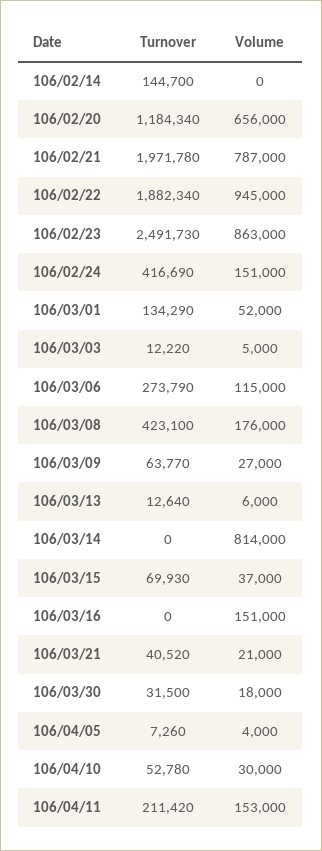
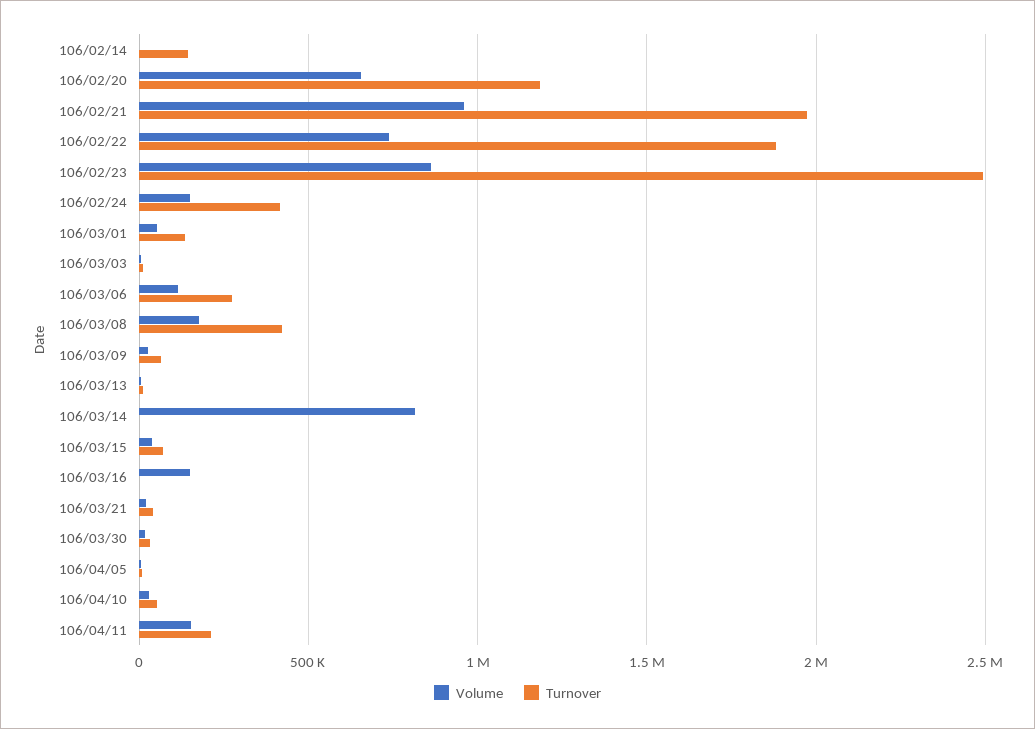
Volume, 106/02/21: 787000 -> 950000
Volume, 106/02/22: 945000 -> 750000

